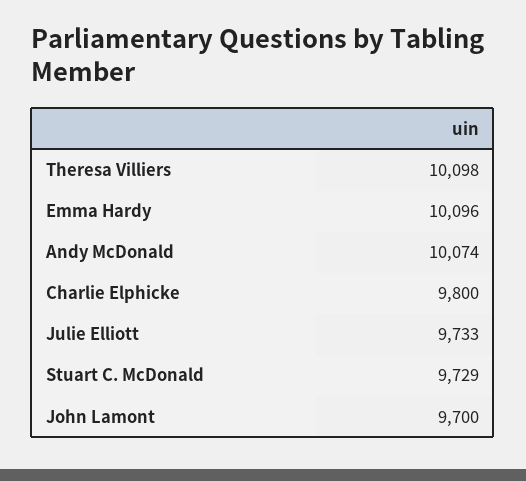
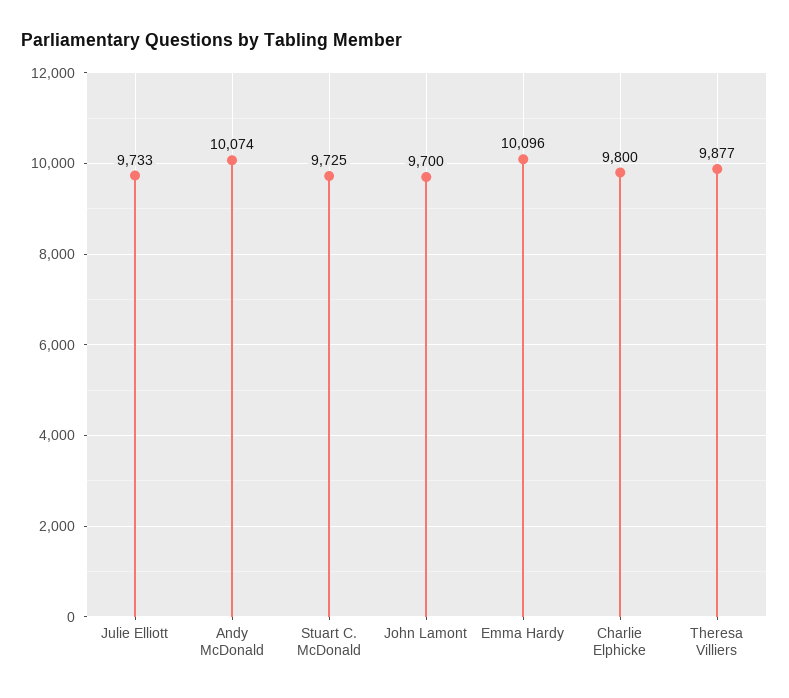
Theresa Villiers: 10098 -> 9877
Stuart C. McDonald: 9729 -> 9725

